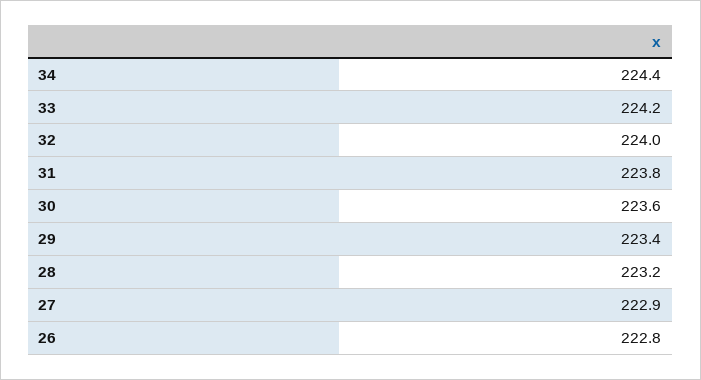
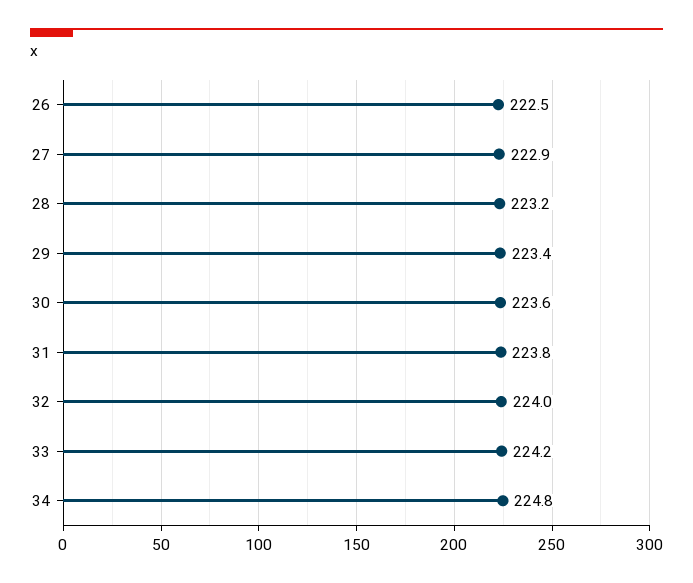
34: 224.4 -> 224.8
26: 222.8 -> 222.5

